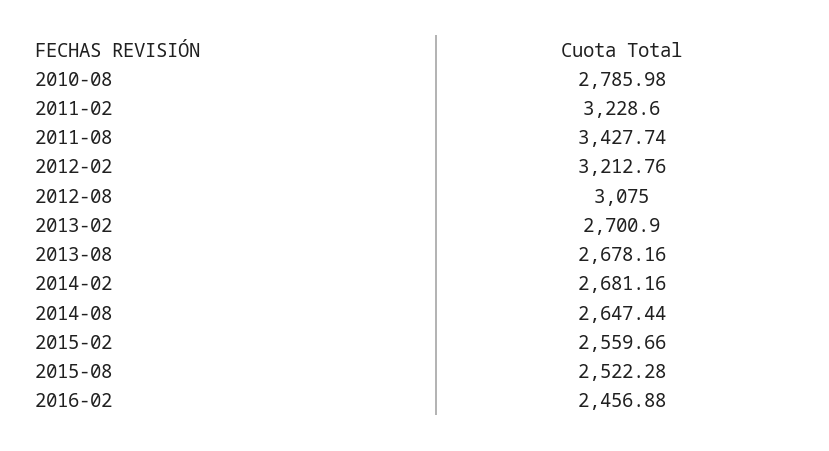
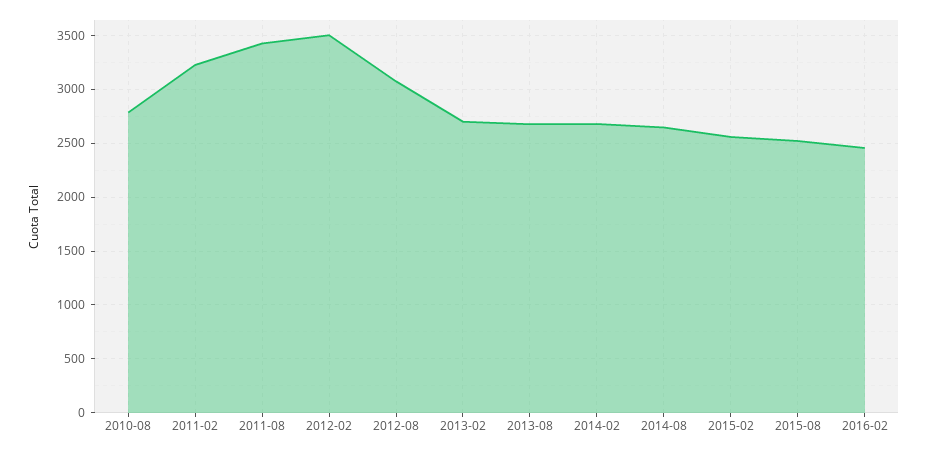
2012-02: 3212.76 -> 3500

